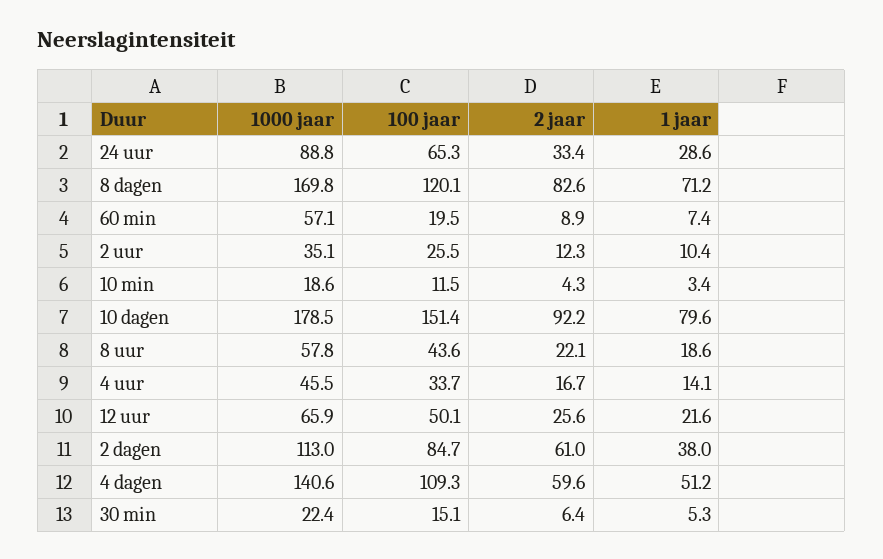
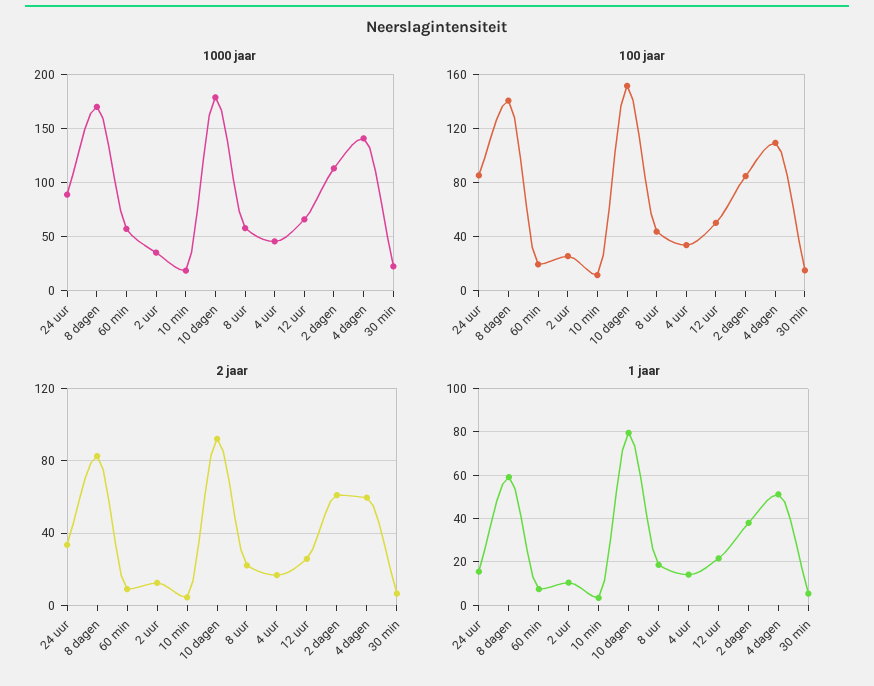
100 jaar, 24 uur: 65.3 -> 85
1 jaar, 24 uur: 28.6 -> 15
100 jaar, 8 dagen: 120.1 -> 140
1 jaar, 8 dagen: 71.2 -> 60

